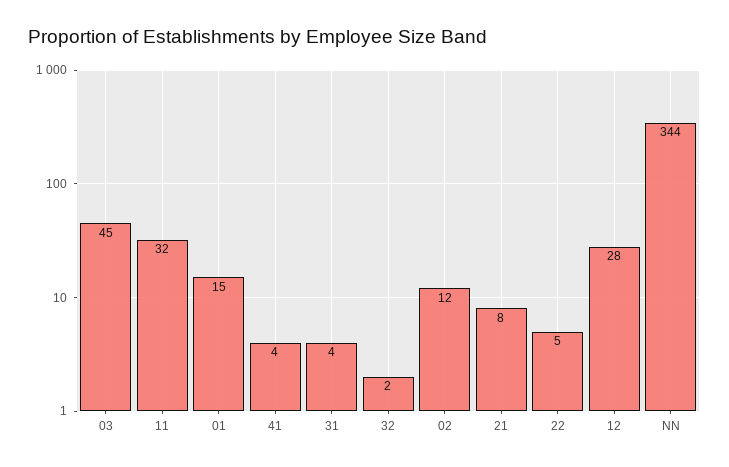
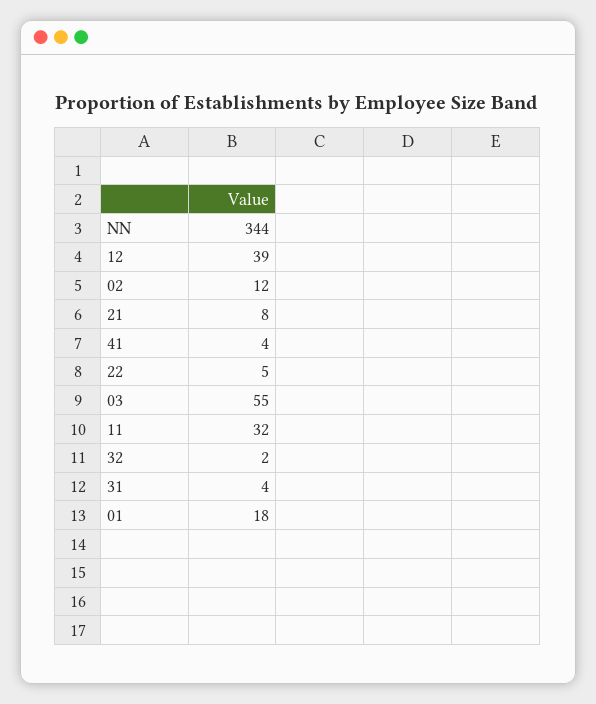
03: 45 -> 55
01: 15 -> 18
12: 28 -> 39

